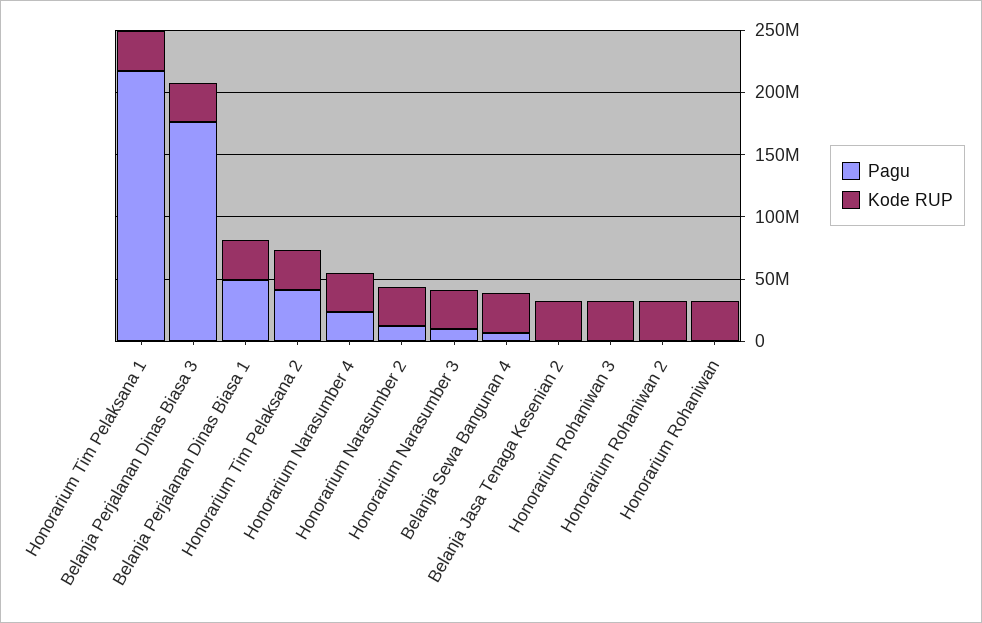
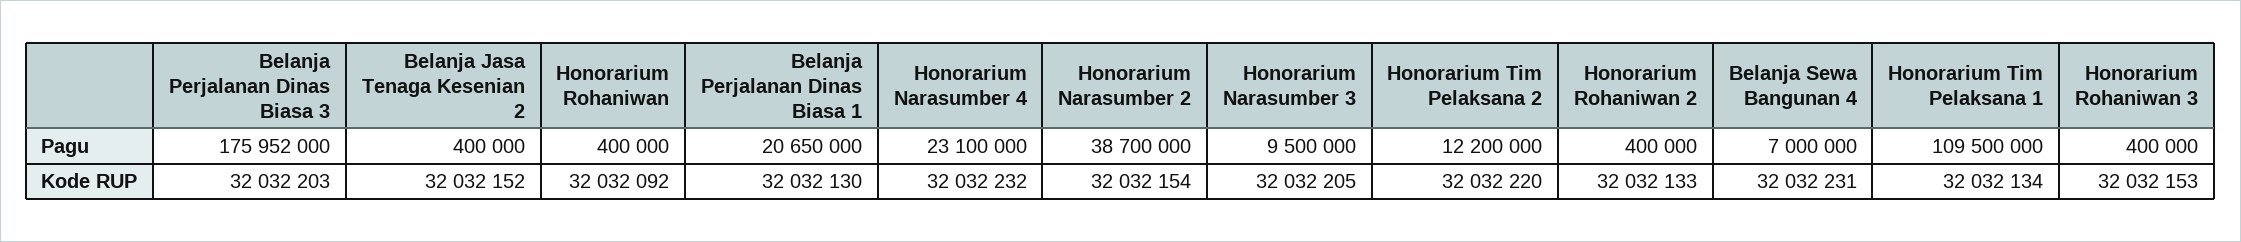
Pagu, Honorarium Tim Pelaksana 1: 220000000 -> 109500000
Pagu, Belanja Perjalanan Dinas Biasa 1: 50000000 -> 20650000
Pagu, Honorarium Tim Pelaksana 2: 40000000 -> 12200000
Pagu, Honorarium Narasumber 2: 10000000 -> 38700000

